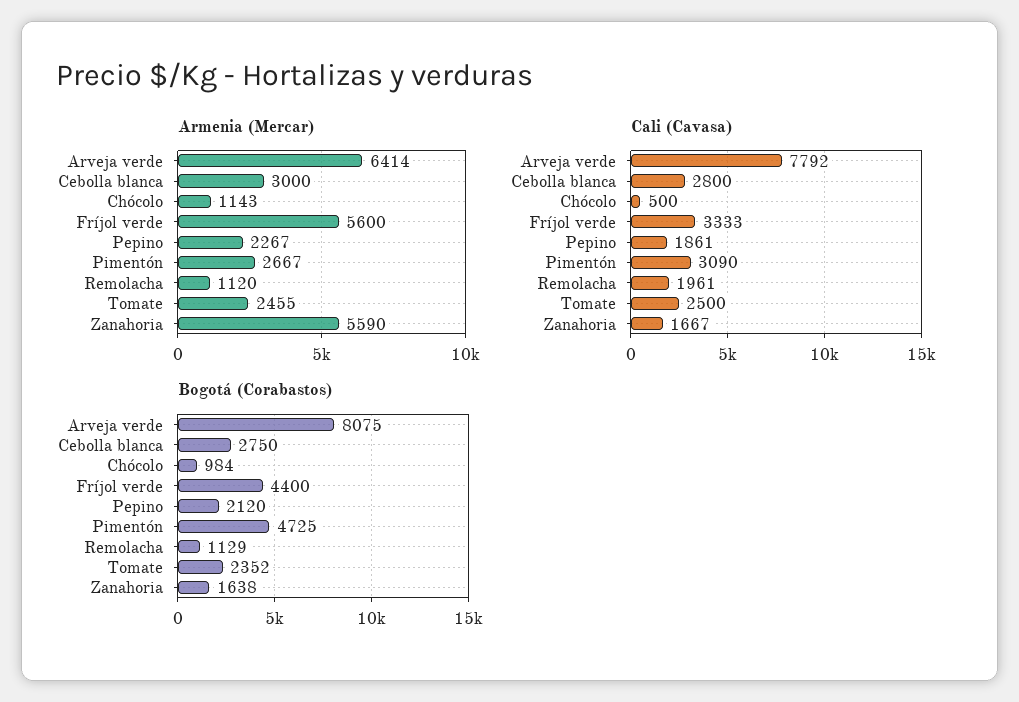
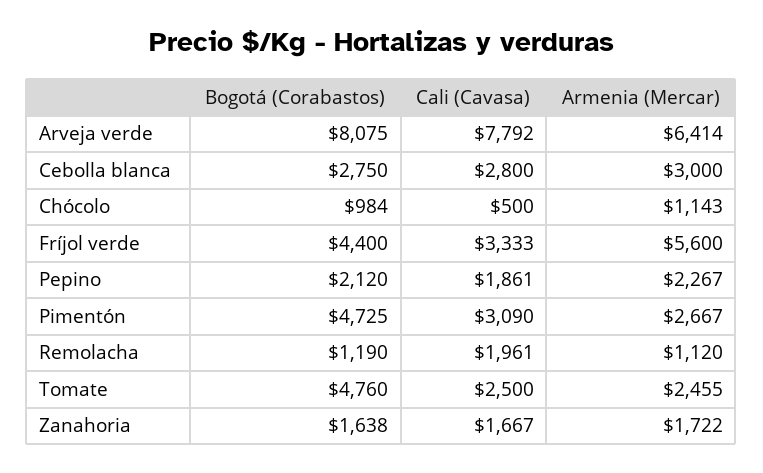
Armenia (Mercar), Zanahoria: 5590 -> 1722
Bogotá (Corabastos), Remolacha: 1129 -> 1190
Bogotá (Corabastos), Tomate: 2352 -> 4760

